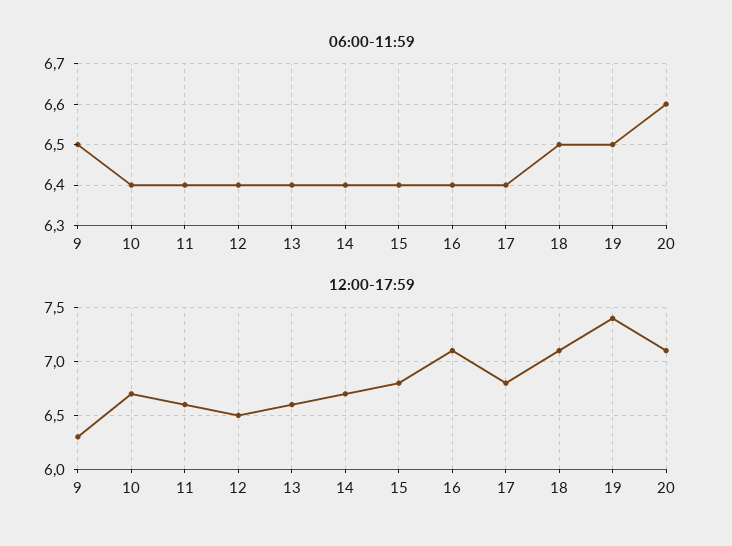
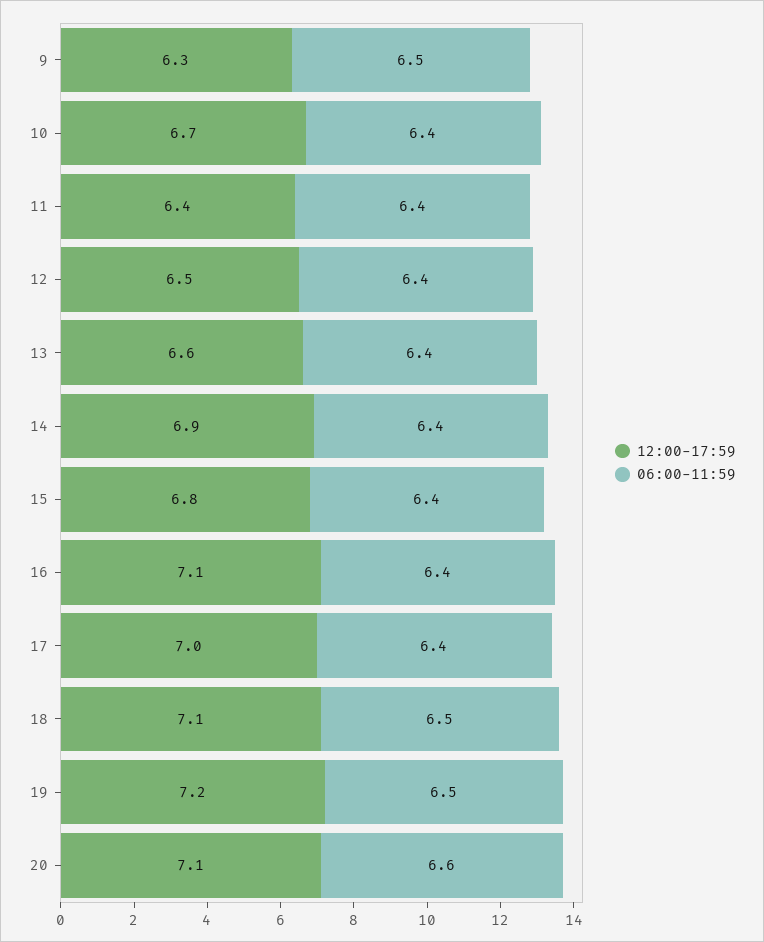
12:00-17:59, 11: 6.6 -> 6.4
12:00-17:59, 14: 6.7 -> 6.9
12:00-17:59, 17: 6.8 -> 7
12:00-17:59, 19: 7.4 -> 7.2

